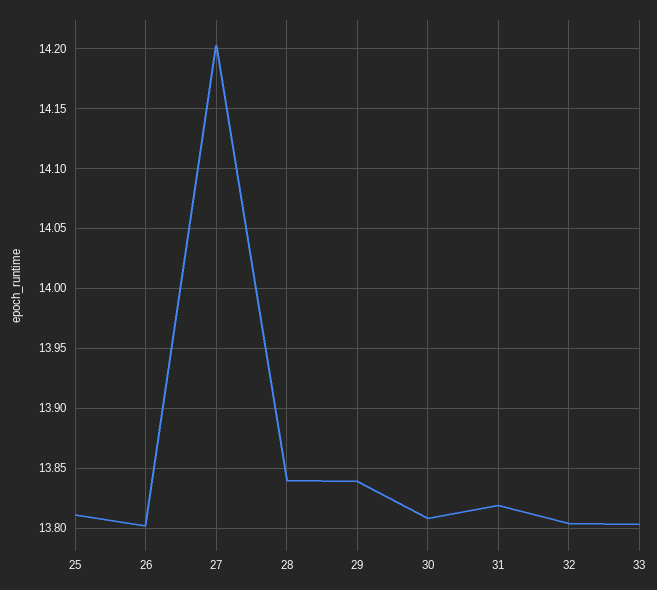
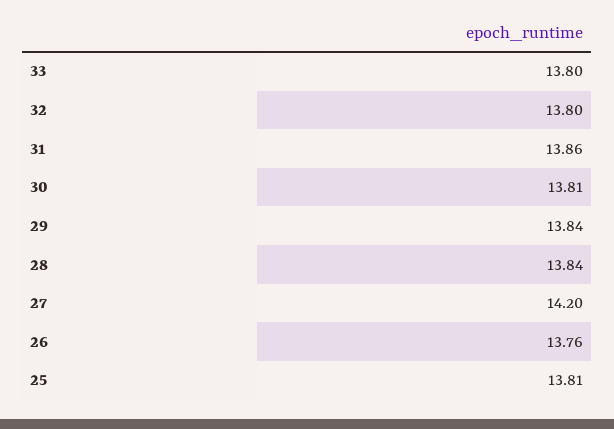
26: 13.8 -> 13.76
31: 13.82 -> 13.86

